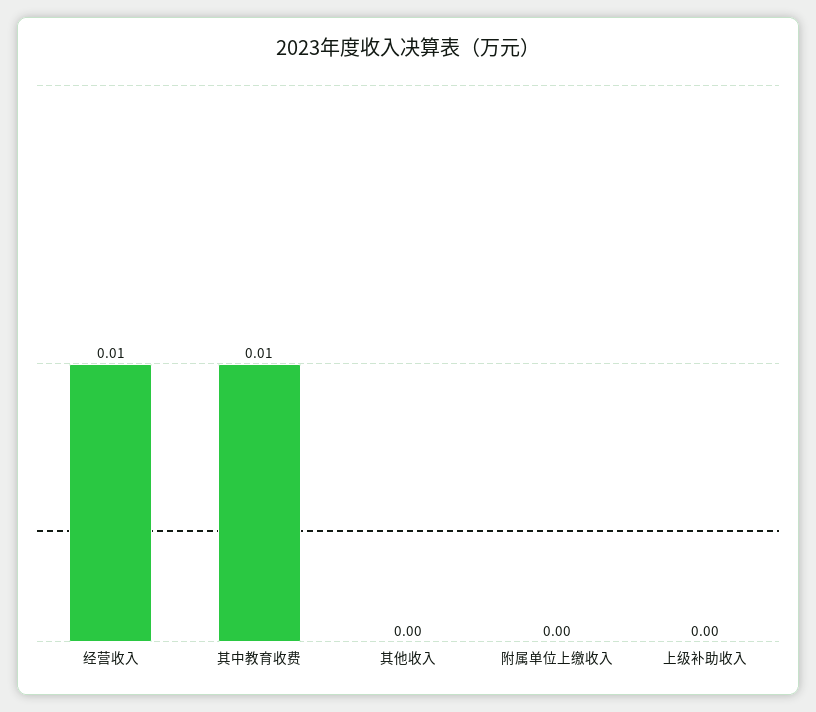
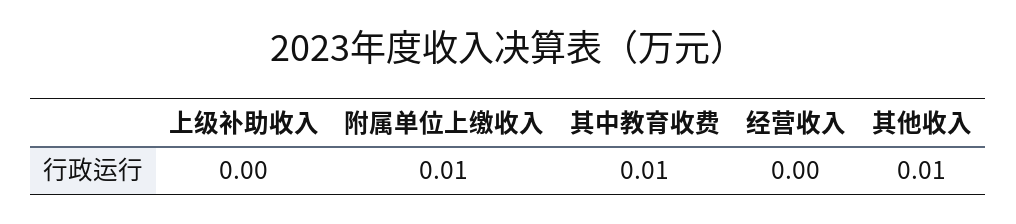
经营收入: 0.01 -> 0
其他收入: 0 -> 0.01
附属单位上缴收入: 0 -> 0.01

